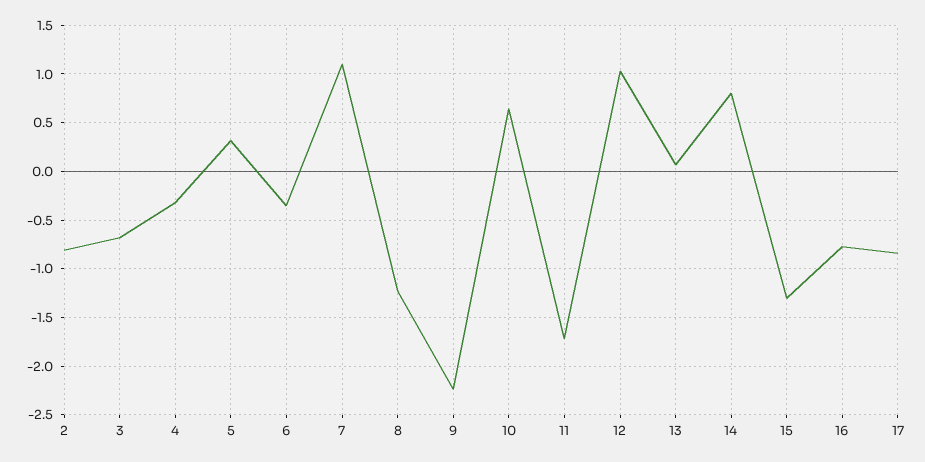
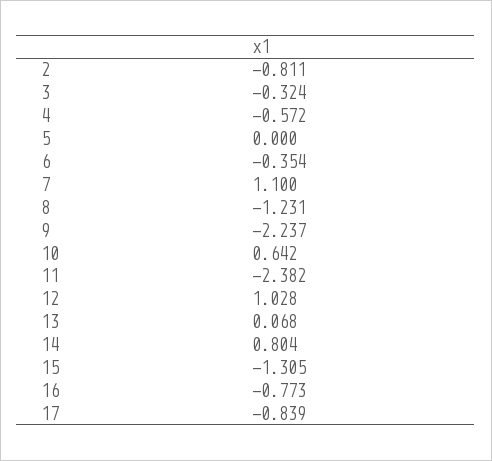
3: -0.7 -> -0.324
4: -0.3 -> -0.572
5: 0.3 -> 0
11: -1.7 -> -2.382

